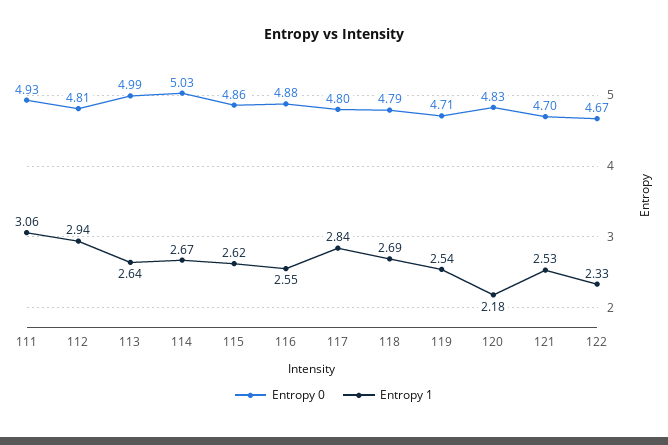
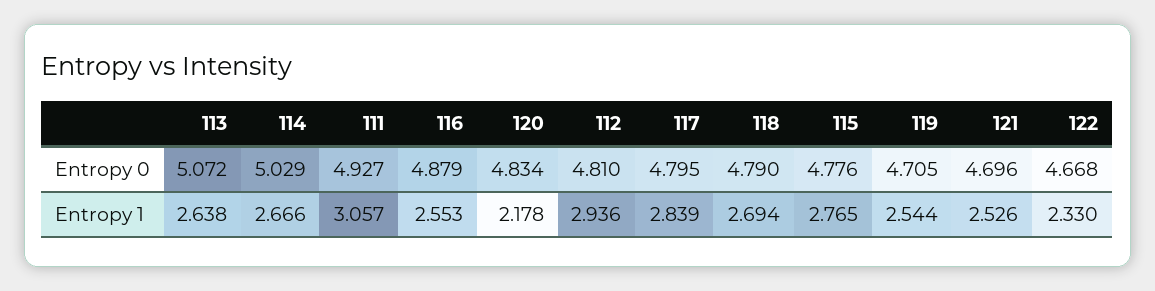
Entropy 0, 113: 4.99 -> 5.072
Entropy 0, 115: 4.86 -> 4.776
Entropy 1, 115: 2.62 -> 2.765

